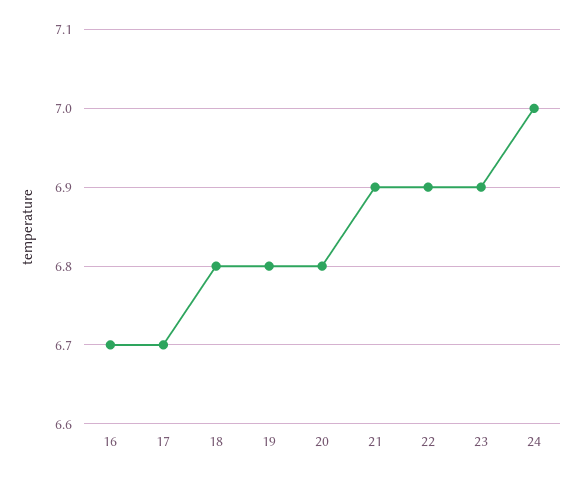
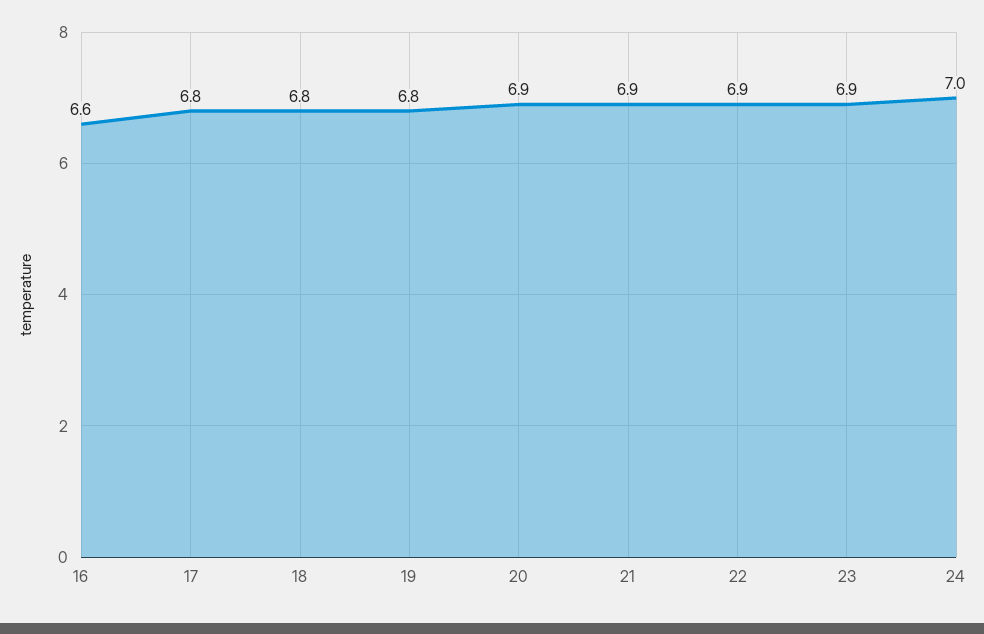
16: 6.7 -> 6.6
17: 6.7 -> 6.8
20: 6.8 -> 6.9

